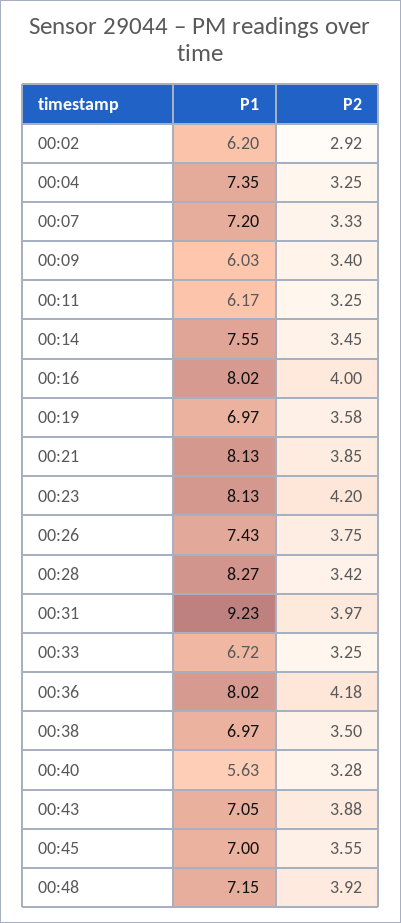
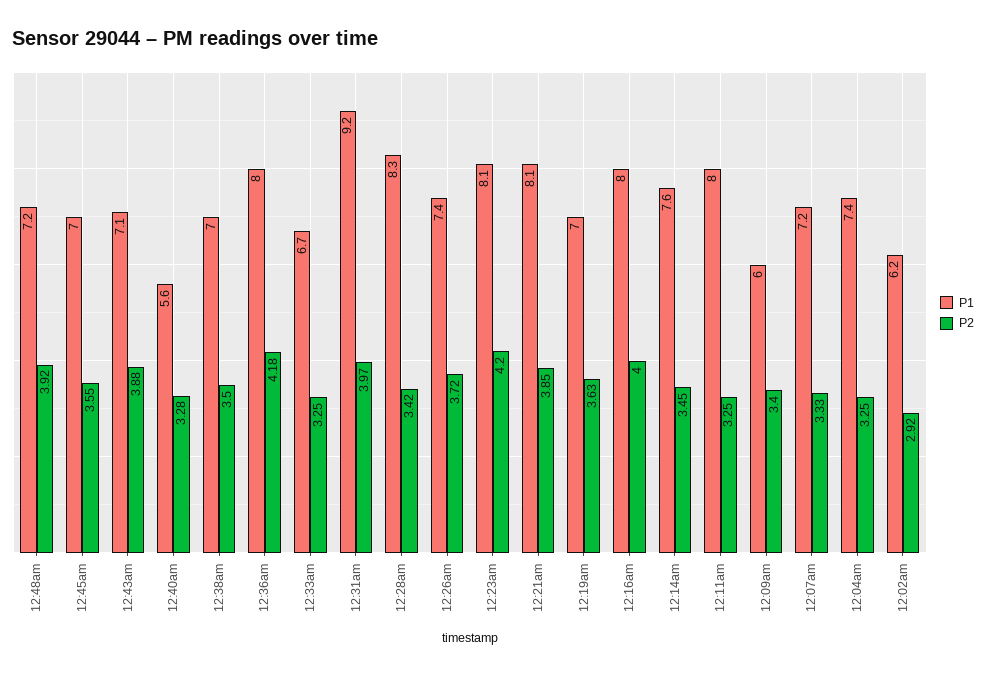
P1, 00:11: 6.17 -> 8
P2, 00:19: 3.58 -> 3.63
P2, 00:26: 3.75 -> 3.72

